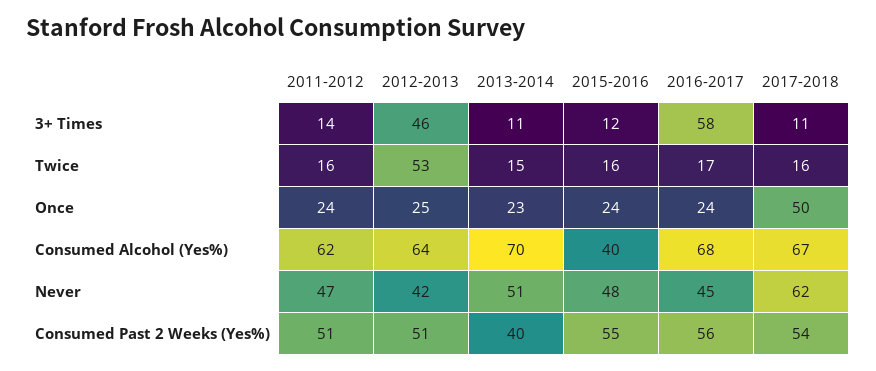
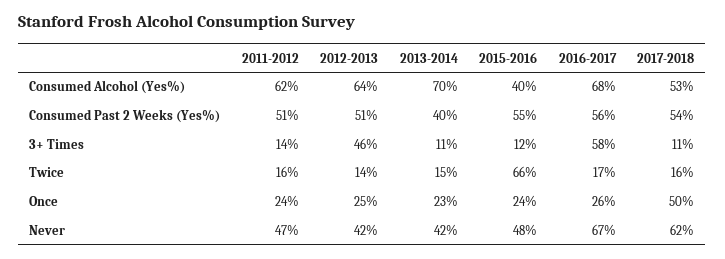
2012-2013, Twice: 53 -> 14
2015-2016, Twice: 16 -> 66
2016-2017, Once: 24 -> 26
2017-2018, Consumed Alcohol (Yes%): 67 -> 53
2013-2014, Never: 51 -> 42
2016-2017, Never: 45 -> 67

